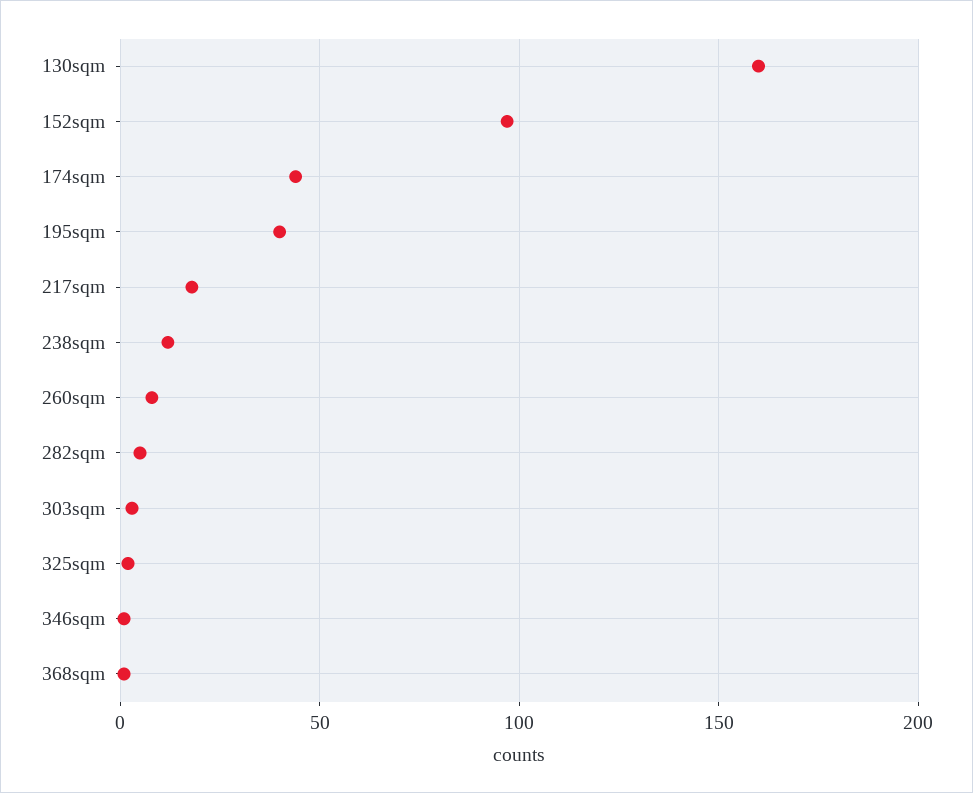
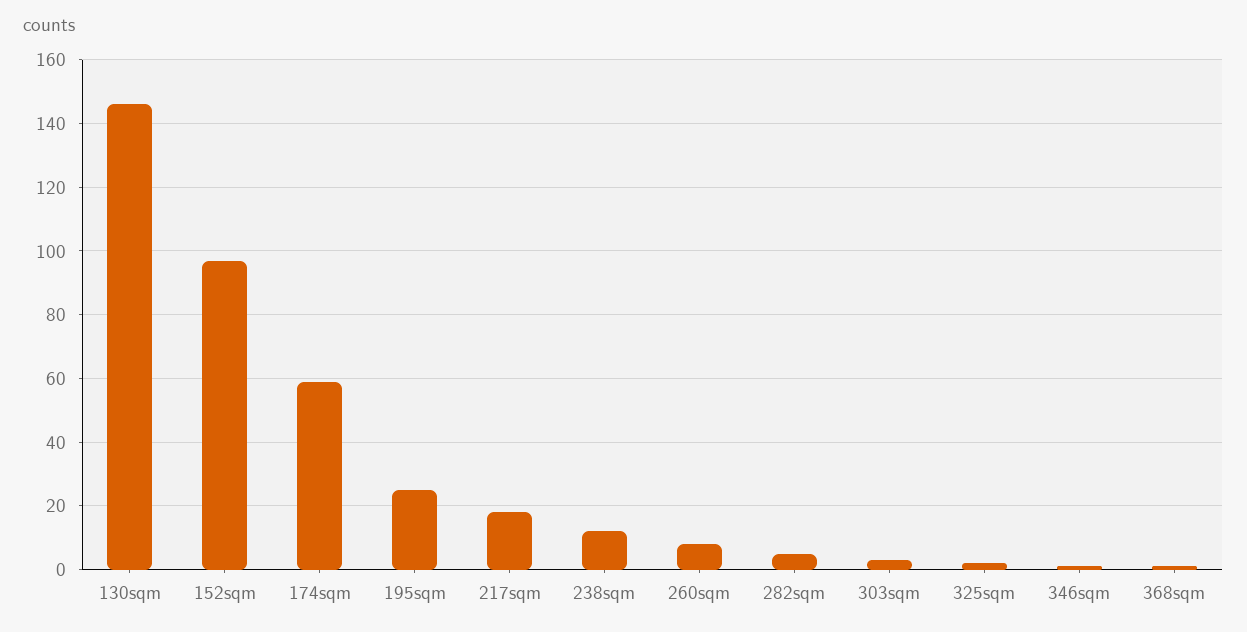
130sqm: 160 -> 145
174sqm: 45 -> 60
195sqm: 40 -> 25

